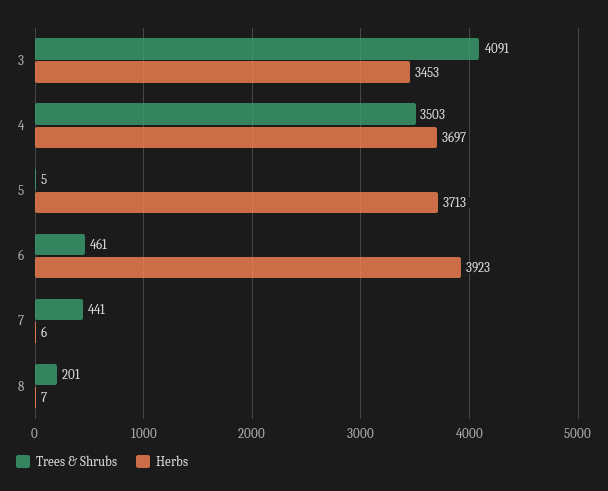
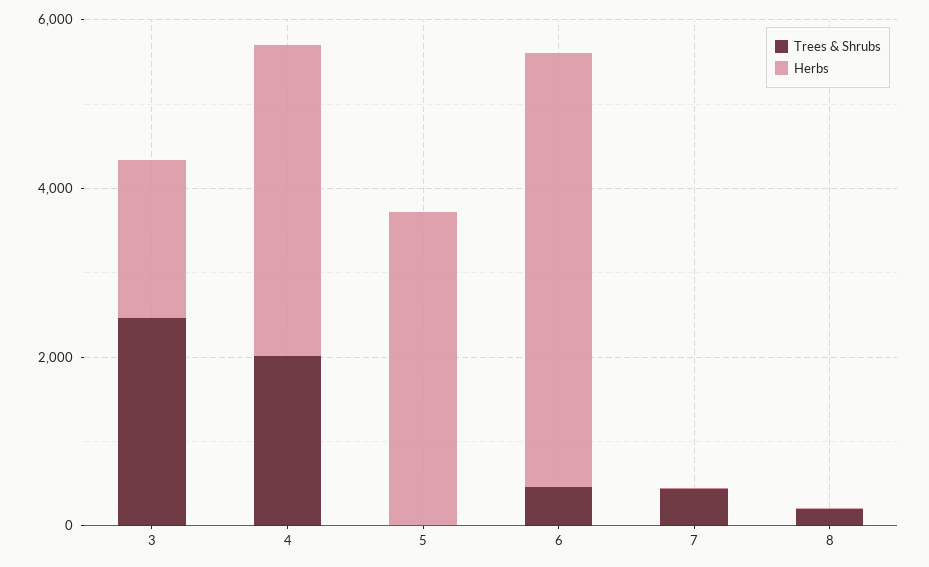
Trees & Shrubs, 3: 4091 -> 2500
Herbs, 3: 3453 -> 2000
Trees & Shrubs, 4: 3503 -> 2000
Herbs, 6: 3923 -> 5000

